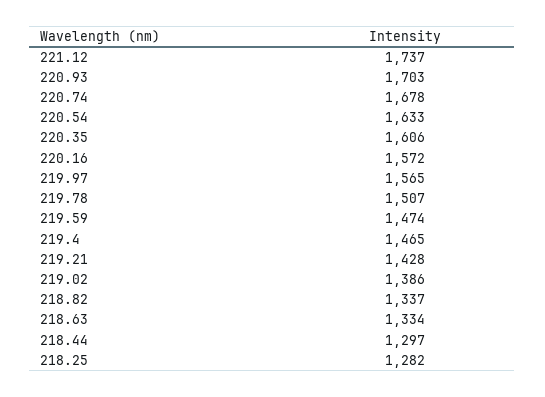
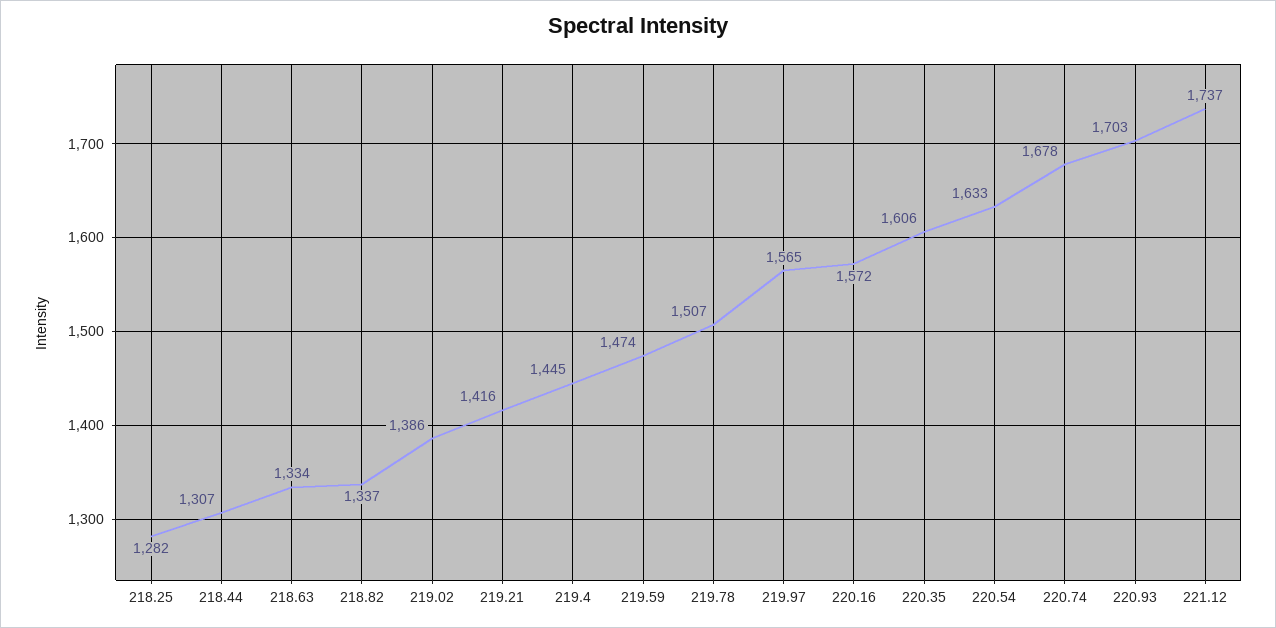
219.4: 1465 -> 1445
219.21: 1428 -> 1416
218.44: 1297 -> 1307

